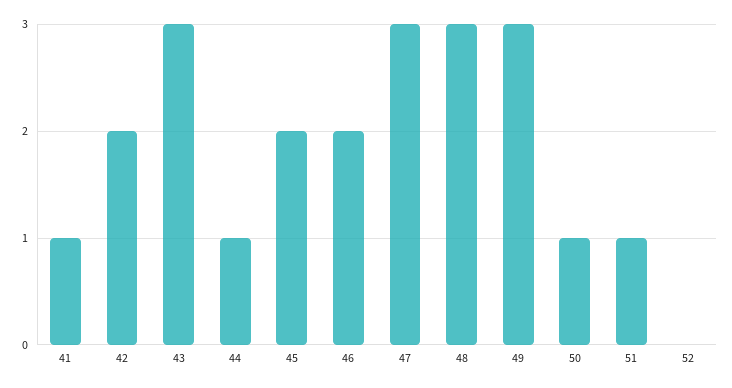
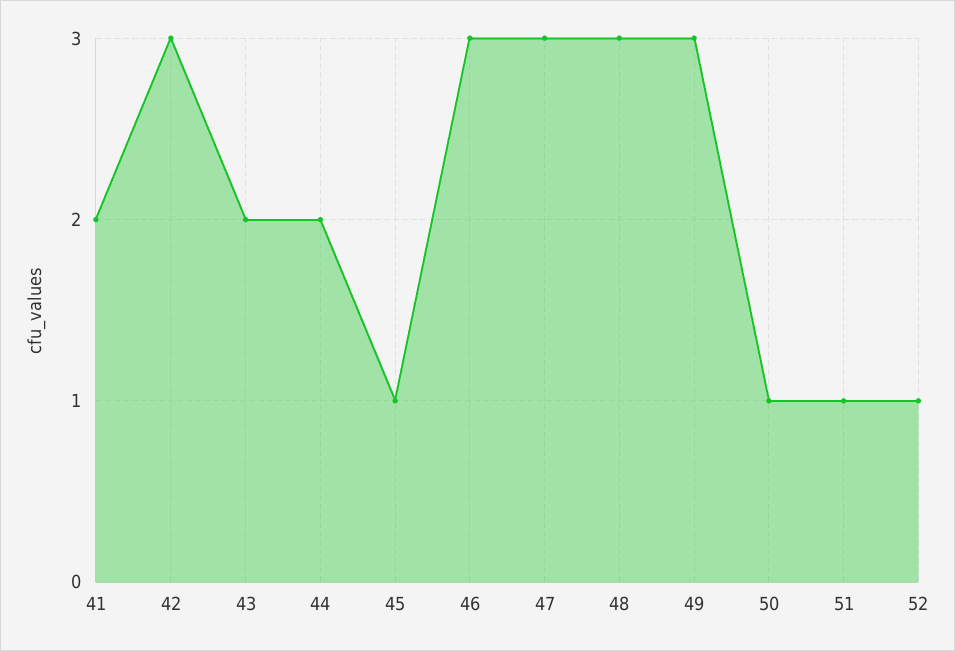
41: 1 -> 2
42: 2 -> 3
43: 3 -> 2
44: 1 -> 2
45: 2 -> 1
46: 2 -> 3
52: 0 -> 1

